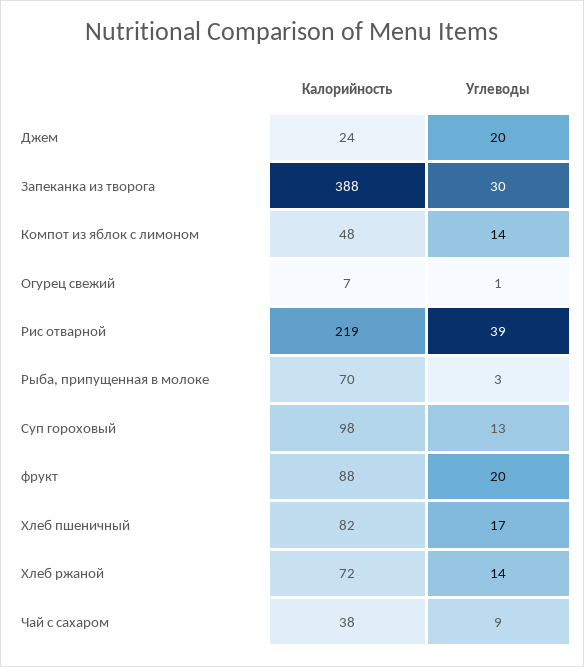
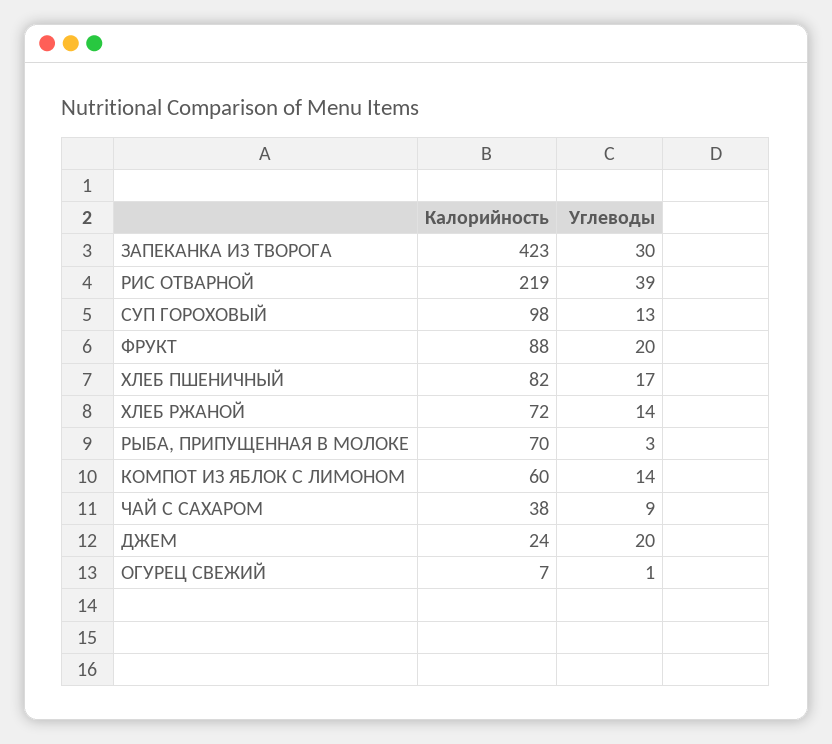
Калорийность, Запеканка из творога: 388 -> 423
Калорийность, Компот из яблок с лимоном: 48 -> 60

